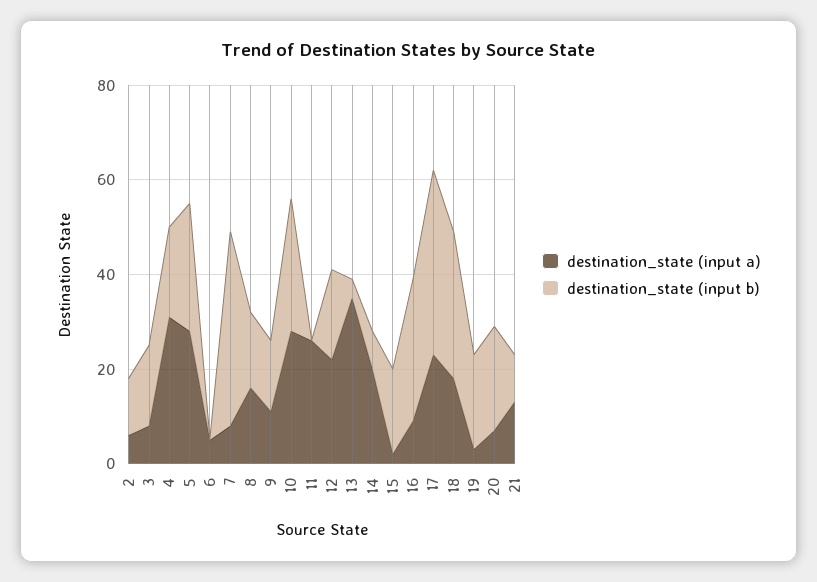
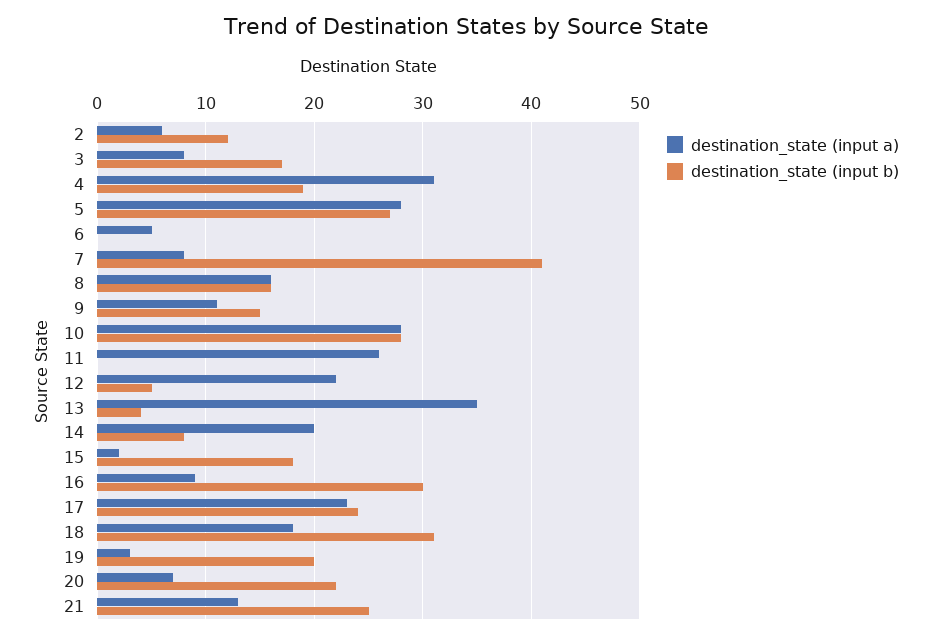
destination_state (input b), 12: 20 -> 5
destination_state (input b), 17: 40 -> 24
destination_state (input b), 21: 10 -> 25

